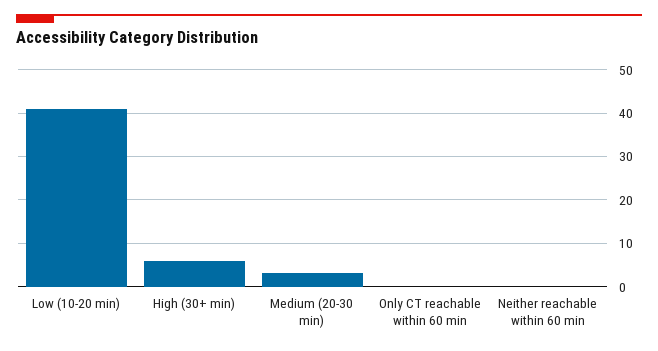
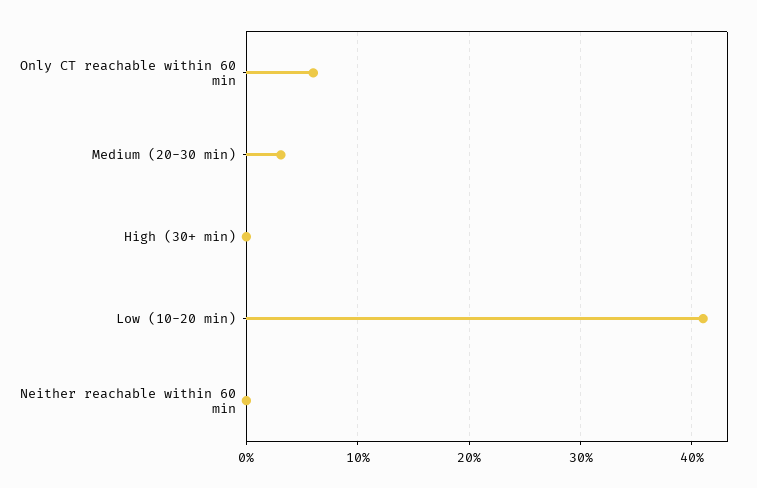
High (30+ min): 6 -> 0
Only CT reachable within 60 min: 0 -> 6

